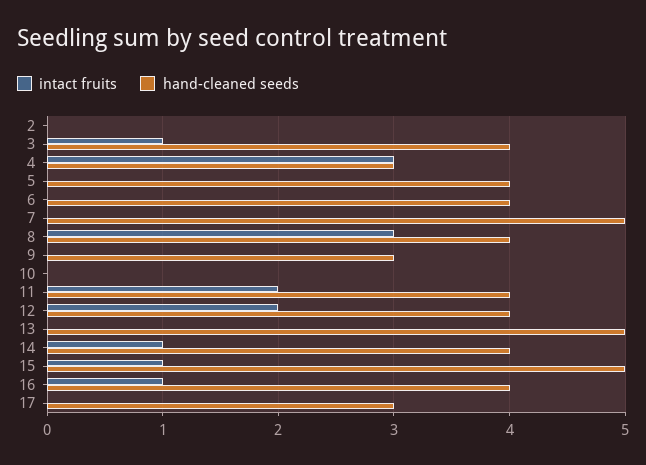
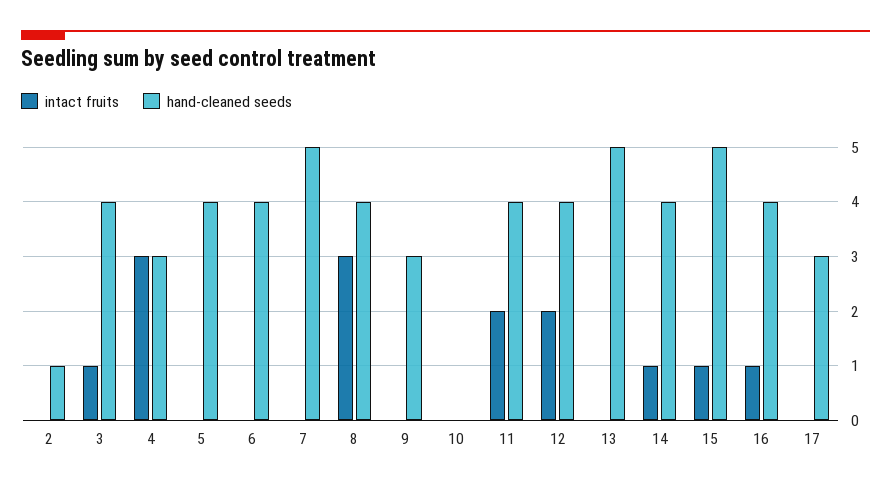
hand-cleaned seeds, 2: 0 -> 1

